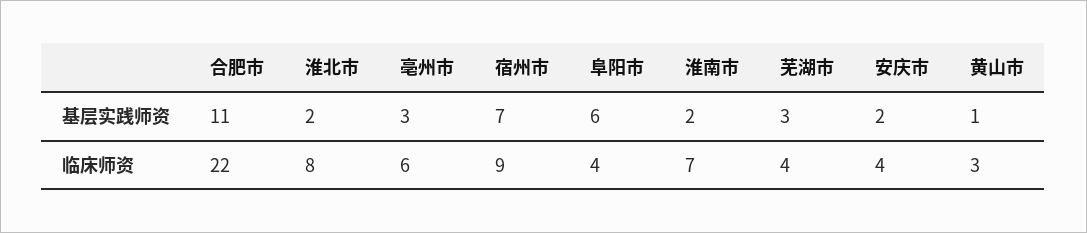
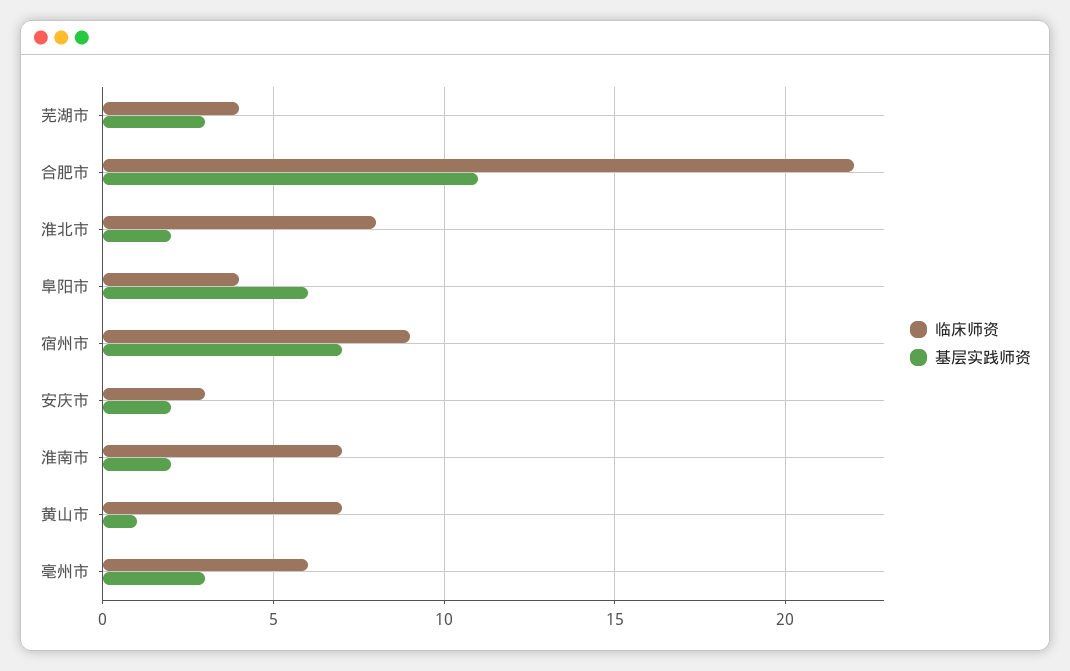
临床师资, 安庆市: 4 -> 3
临床师资, 黄山市: 3 -> 7

